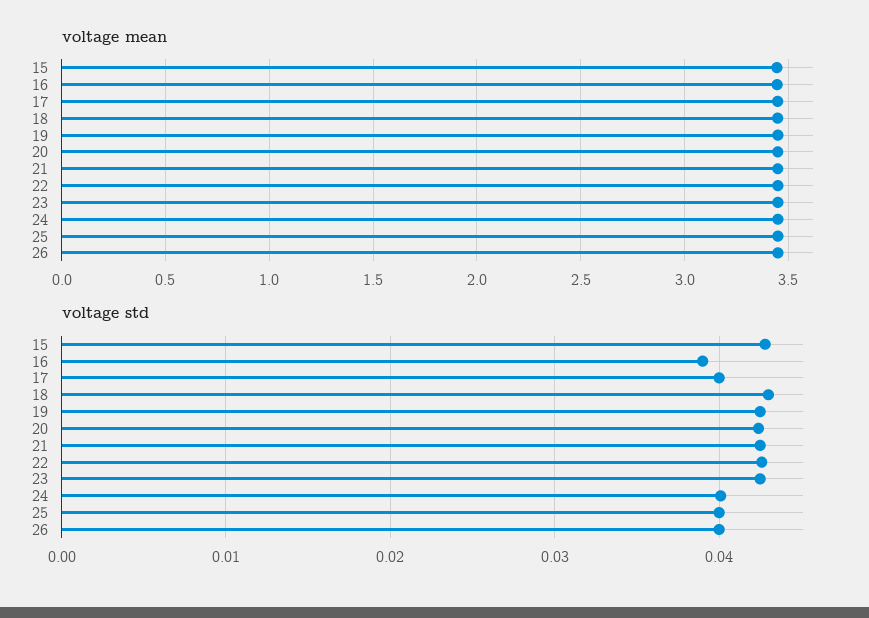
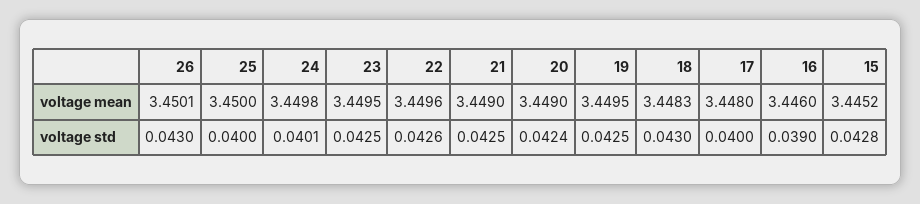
voltage std, 26: 0.04 -> 0.043

